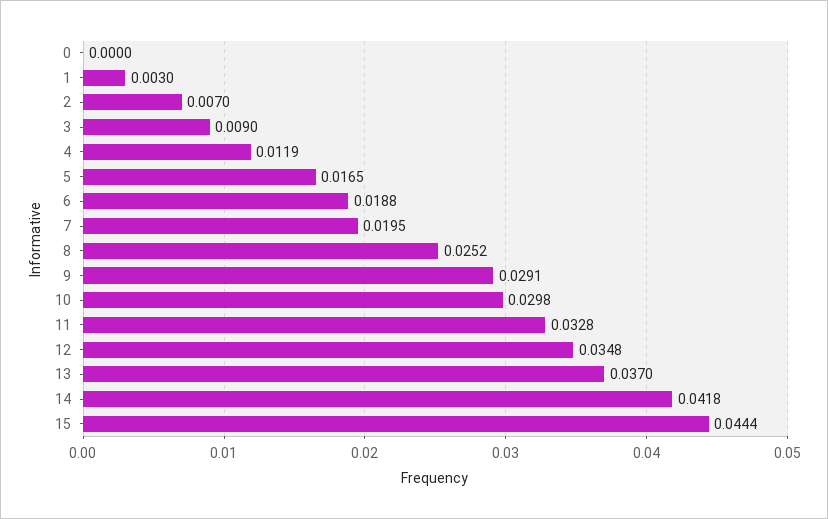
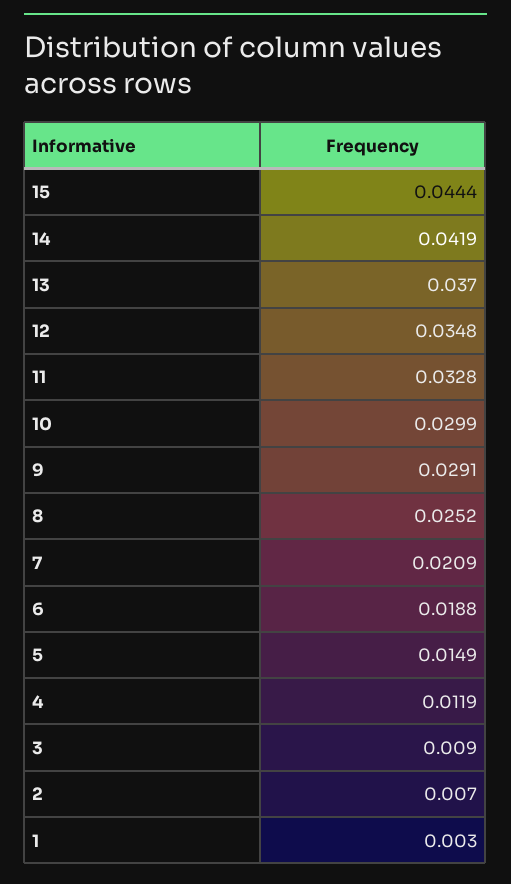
0: 0 -> none
5: 0.0165 -> 0.0149
7: 0.0195 -> 0.0209
10: 0.0298 -> 0.0299
14: 0.0418 -> 0.0419

